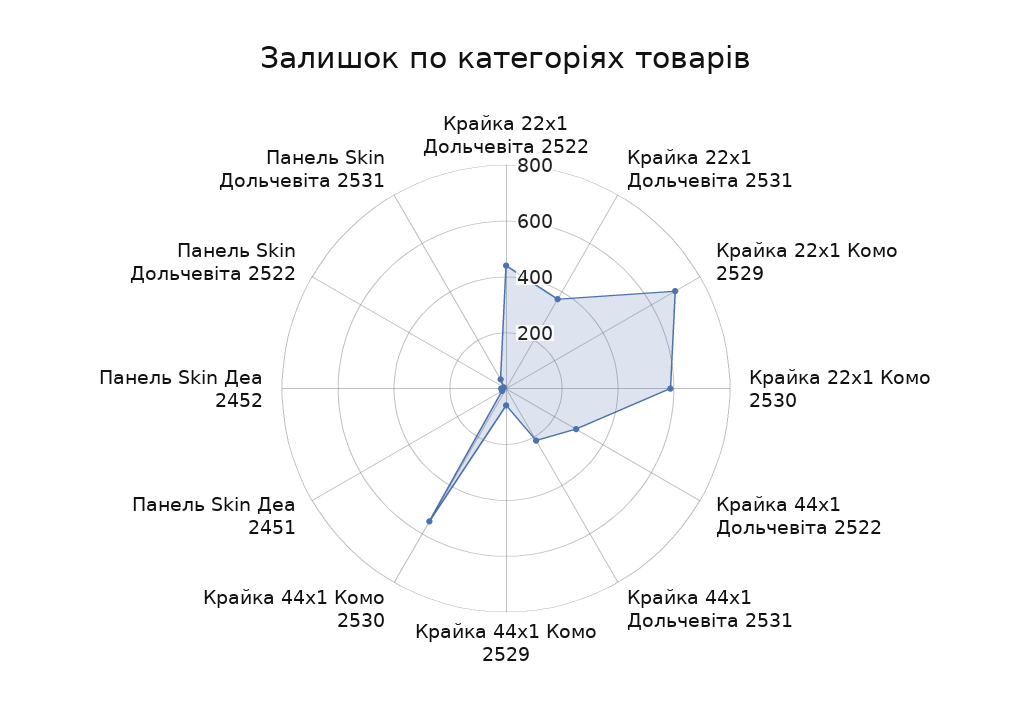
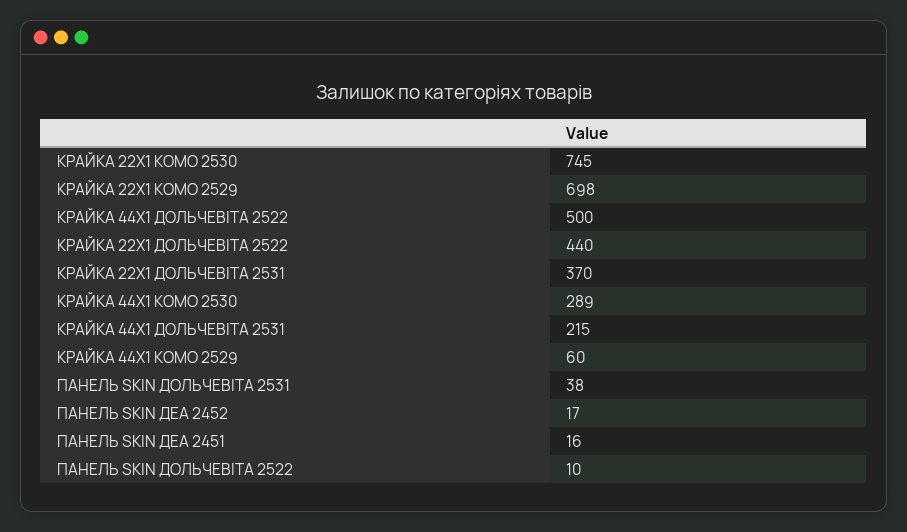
Крайка 22x1 Комо 2530: 600 -> 745
Крайка 44x1 Дольчевіта 2522: 300 -> 500
Крайка 44x1 Комо 2530: 550 -> 289

